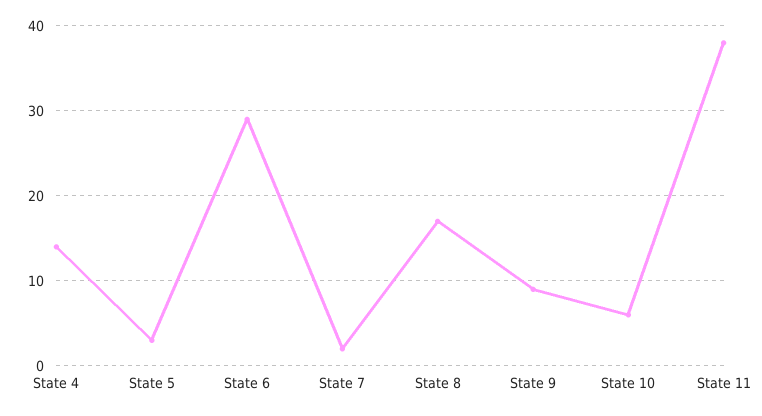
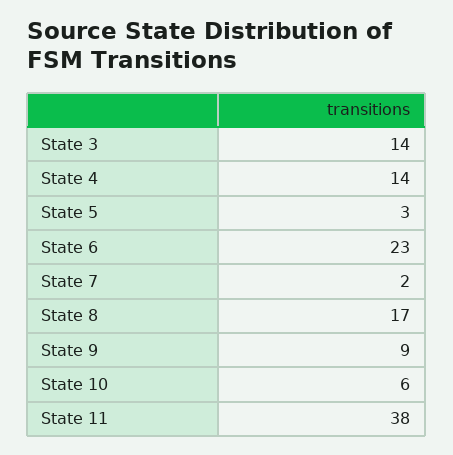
State 6: 29 -> 23
State 3: none -> 14

